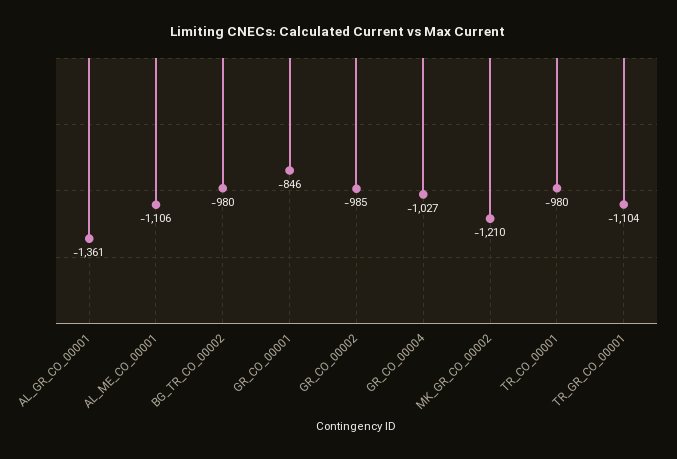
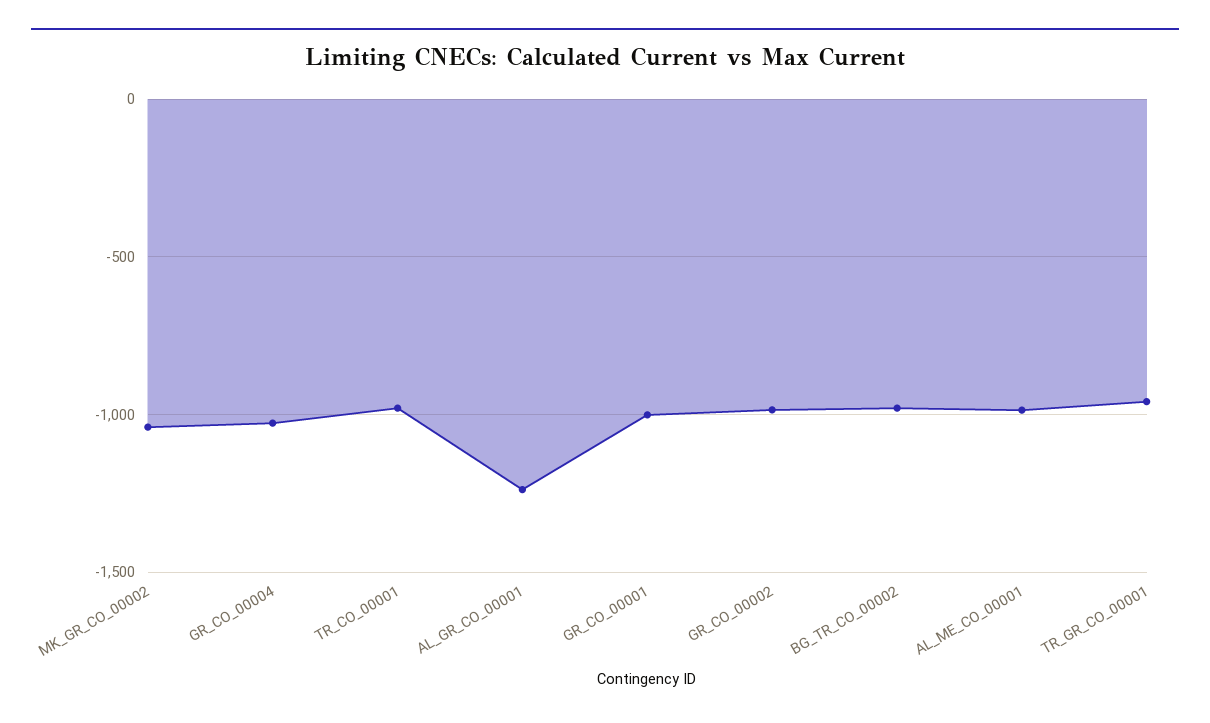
AL_GR_CO_00001: -1361 -> -1250
AL_ME_CO_00001: -1106 -> -1000
GR_CO_00001: -846 -> -1000
MK_GR_CO_00002: -1210 -> -1050
TR_GR_CO_00001: -1104 -> -950

